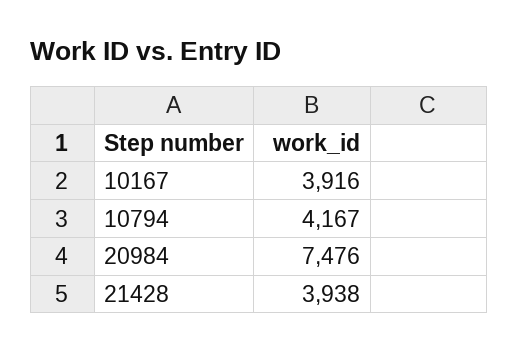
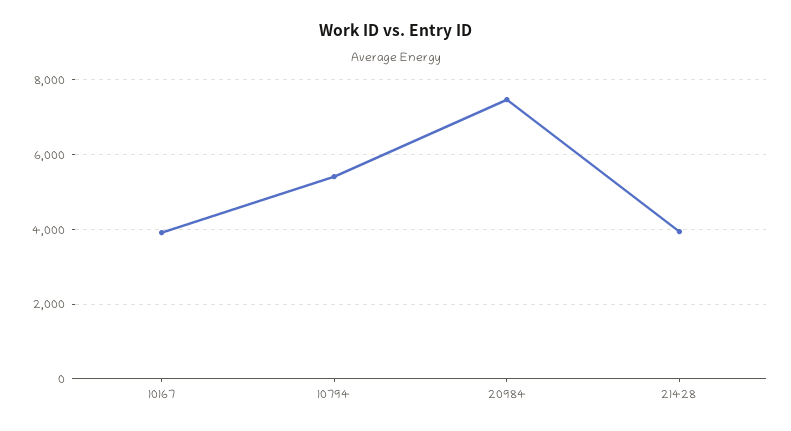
10794: 4167 -> 5400

